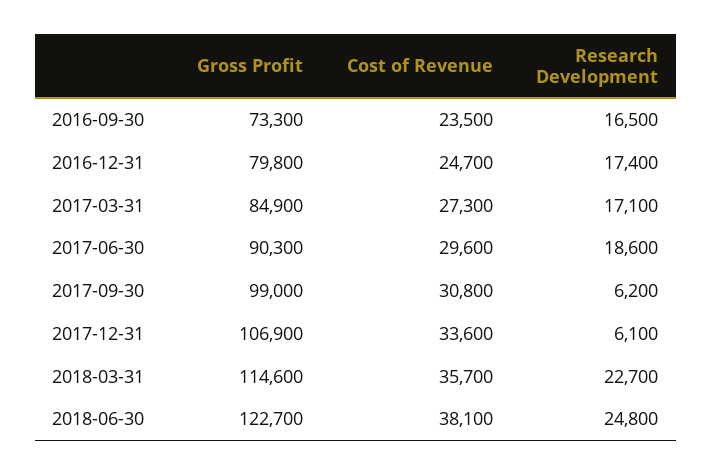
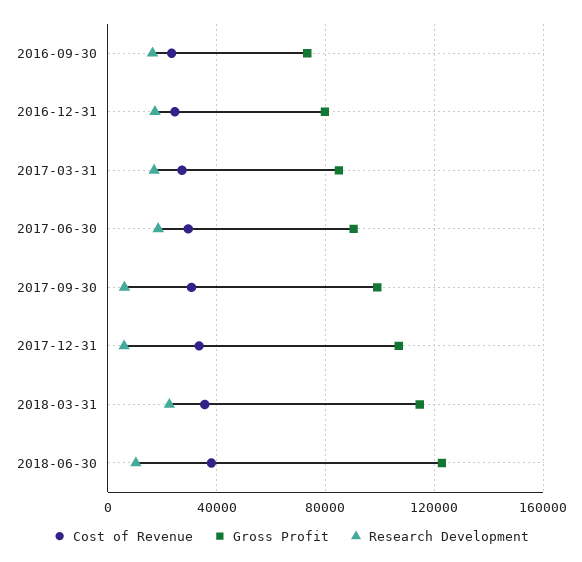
Research Development, 2018-06-30: 24800 -> 10000

